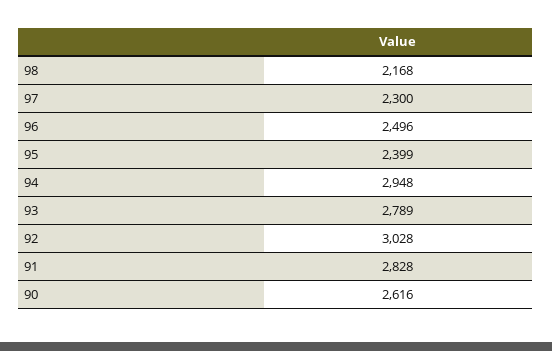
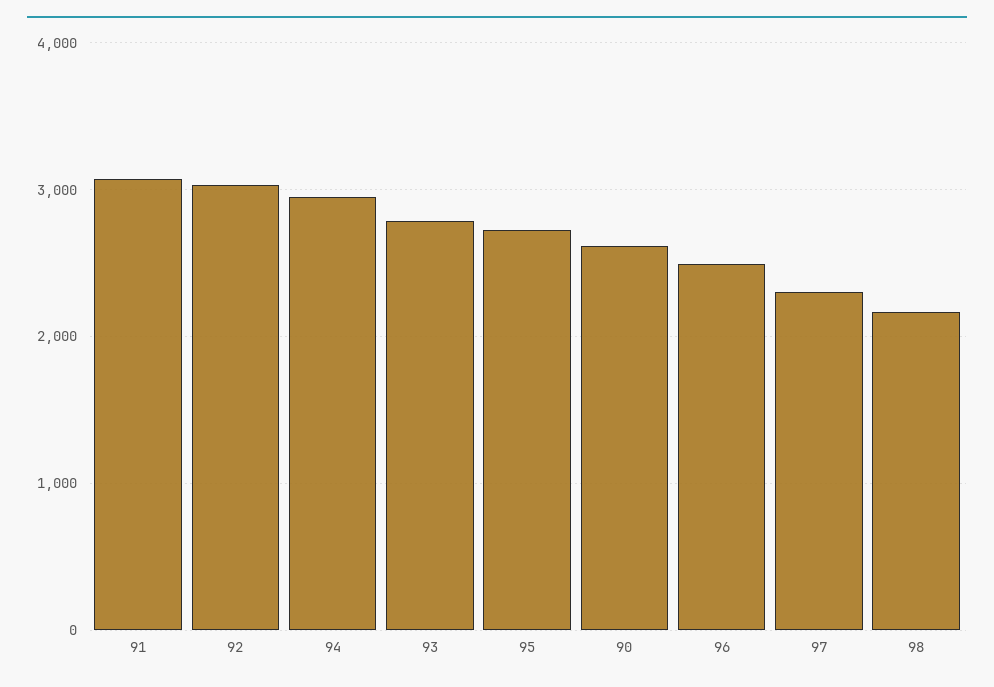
95: 2399 -> 2700
91: 2828 -> 3100

